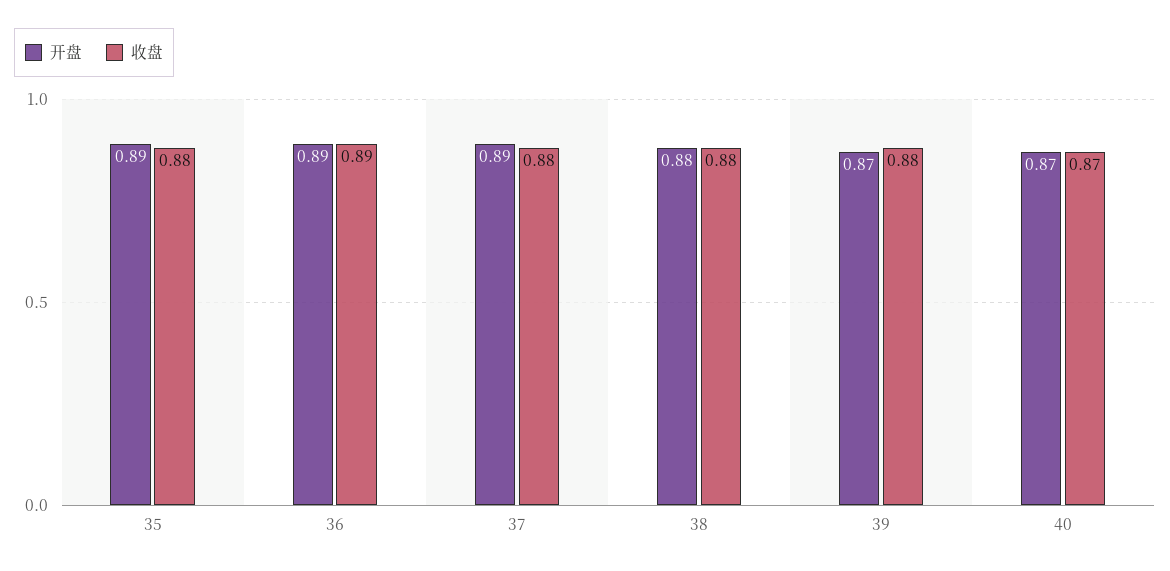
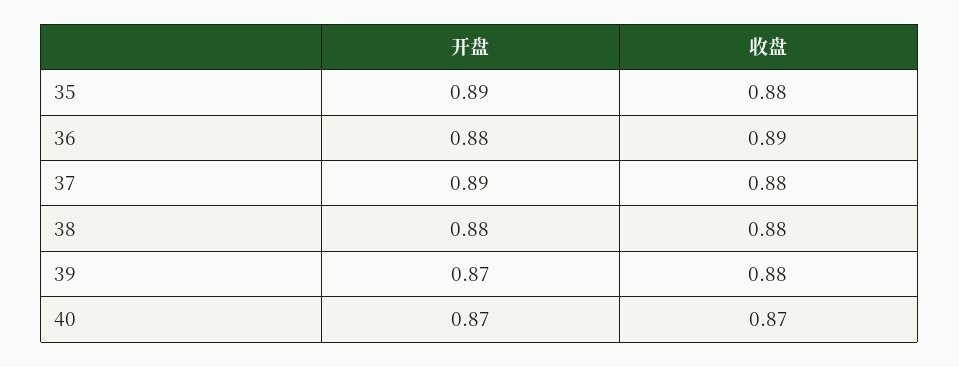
开盘, 36: 0.89 -> 0.88

